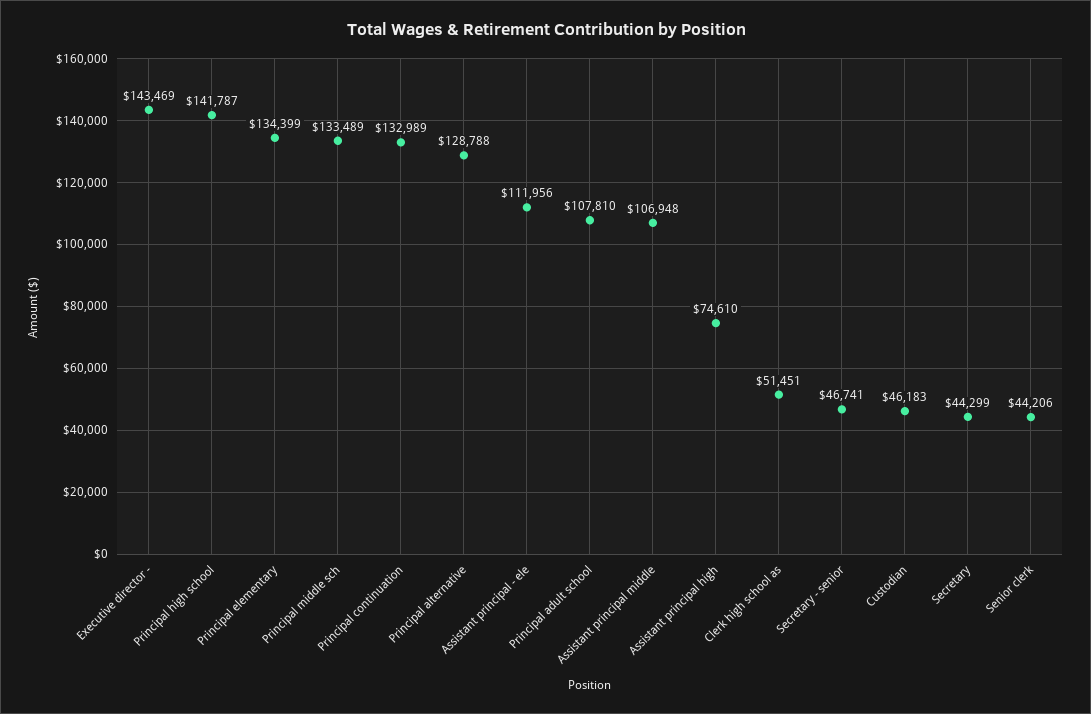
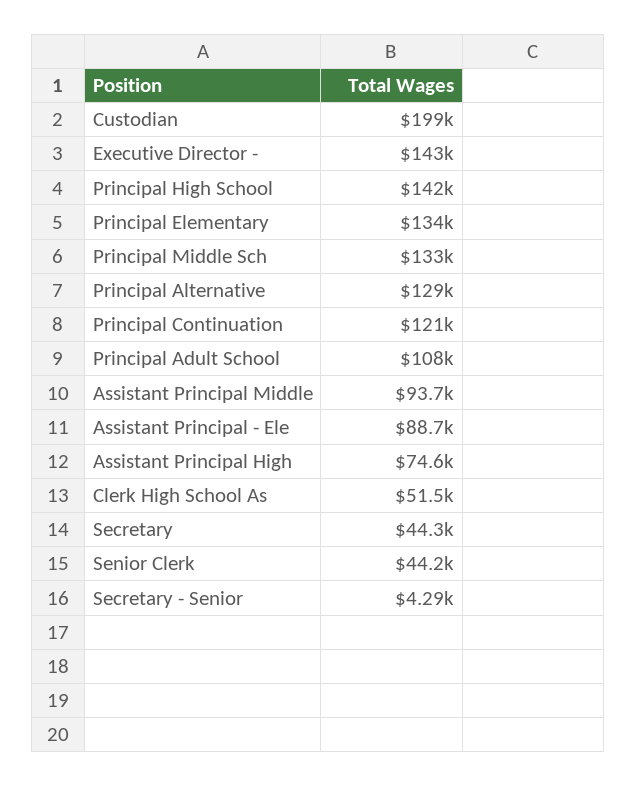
Principal continuation: 132989 -> 121000
Assistant principal - ele: 111956 -> 88700
Assistant principal middle: 106948 -> 93700
Secretary - senior: 46741 -> 4290
Custodian: 46183 -> 199000

